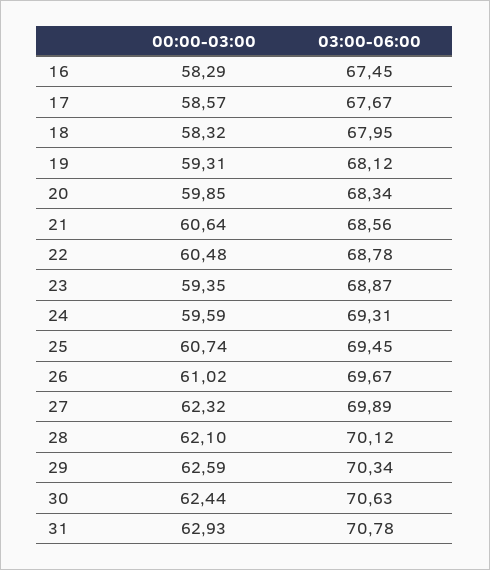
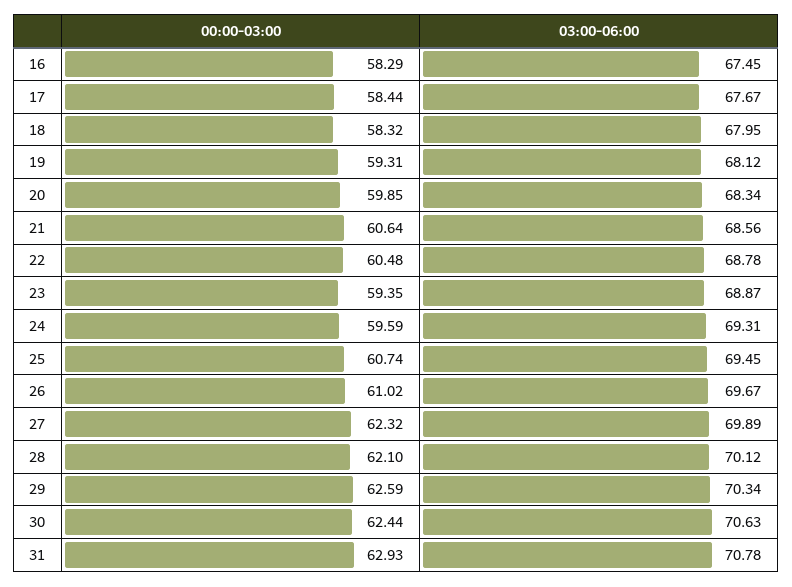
00:00-03:00, 17: 58.57 -> 58.44

